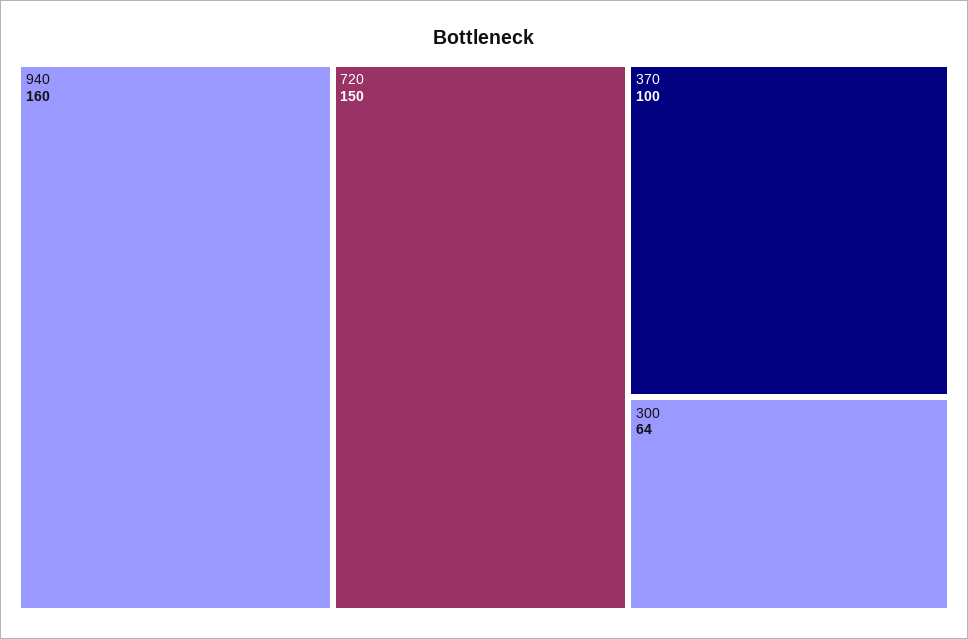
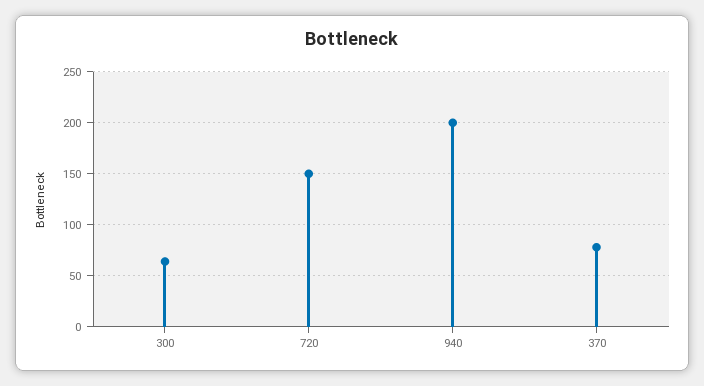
940: 160 -> 200
370: 100 -> 80

